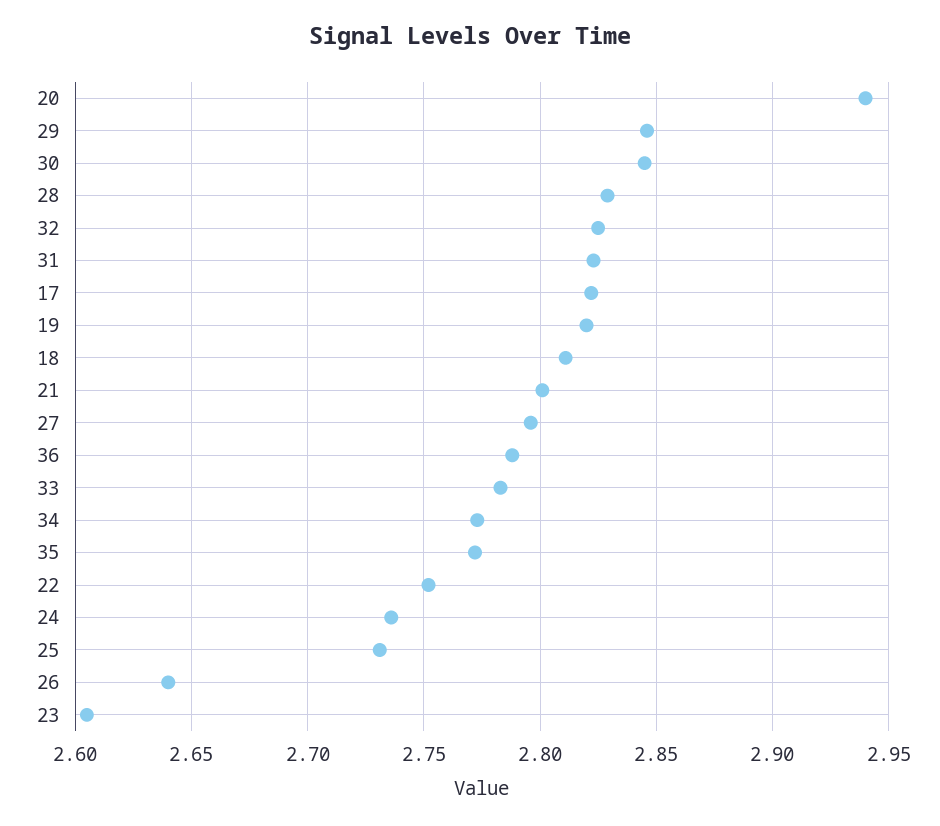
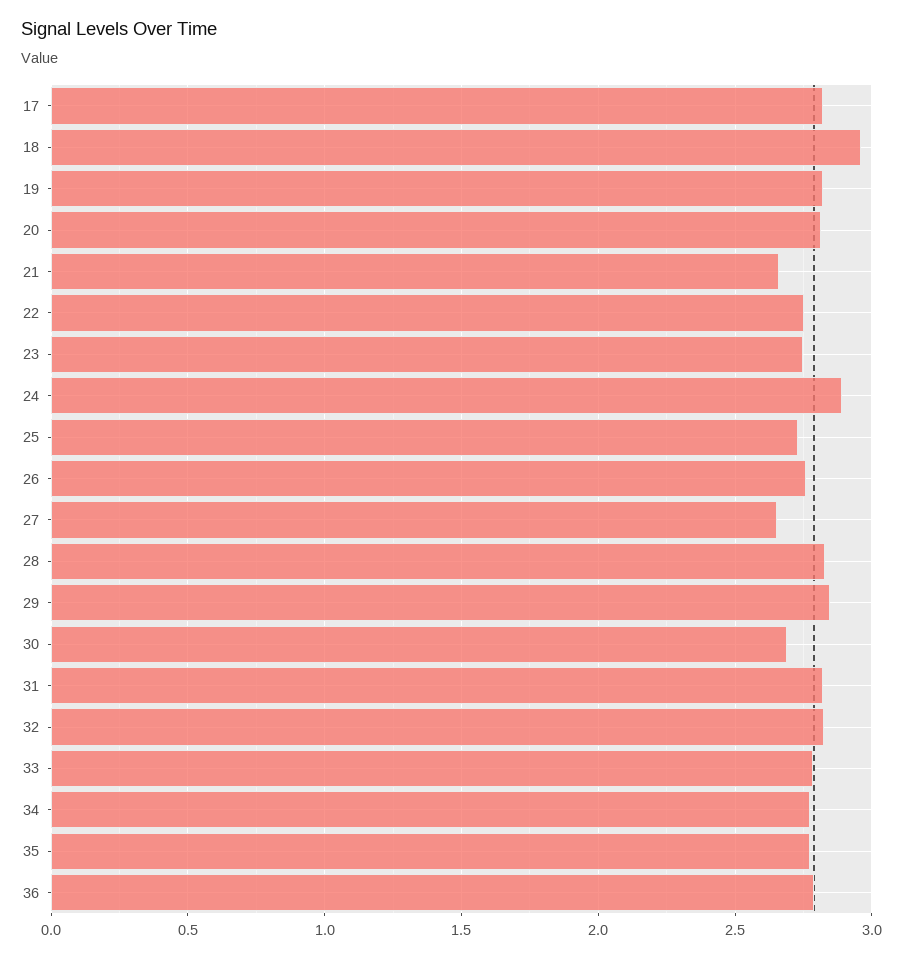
20: 2.94 -> 2.8
30: 2.845 -> 2.7
18: 2.81 -> 2.95
21: 2.8 -> 2.65
27: 2.795 -> 2.65
24: 2.735 -> 2.9
26: 2.64 -> 2.75
23: 2.605 -> 2.75

